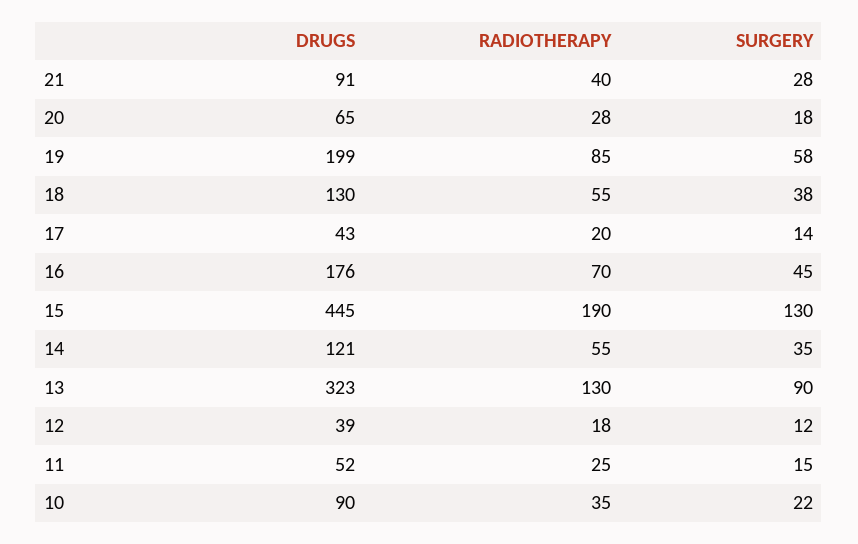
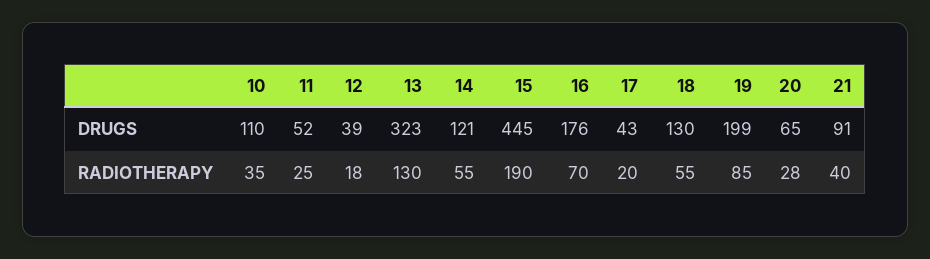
SURGERY, 21: 28 -> none
SURGERY, 20: 18 -> none
SURGERY, 19: 58 -> none
SURGERY, 18: 38 -> none
SURGERY, 17: 14 -> none
SURGERY, 16: 45 -> none
SURGERY, 15: 130 -> none
SURGERY, 14: 35 -> none
SURGERY, 13: 90 -> none
SURGERY, 12: 12 -> none
SURGERY, 11: 15 -> none
DRUGS, 10: 90 -> 110
SURGERY, 10: 22 -> none

